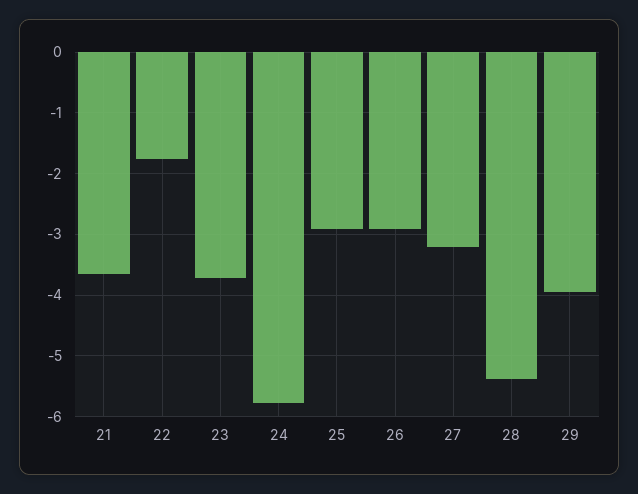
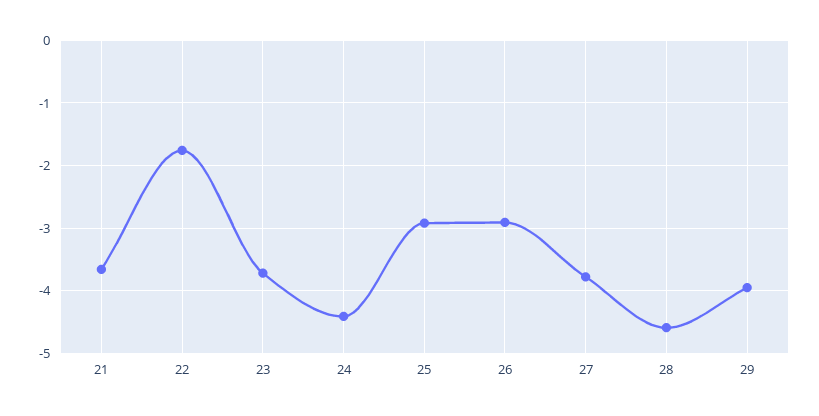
24: -5.8 -> -4.4
27: -3.2 -> -3.8
28: -5.4 -> -4.6

